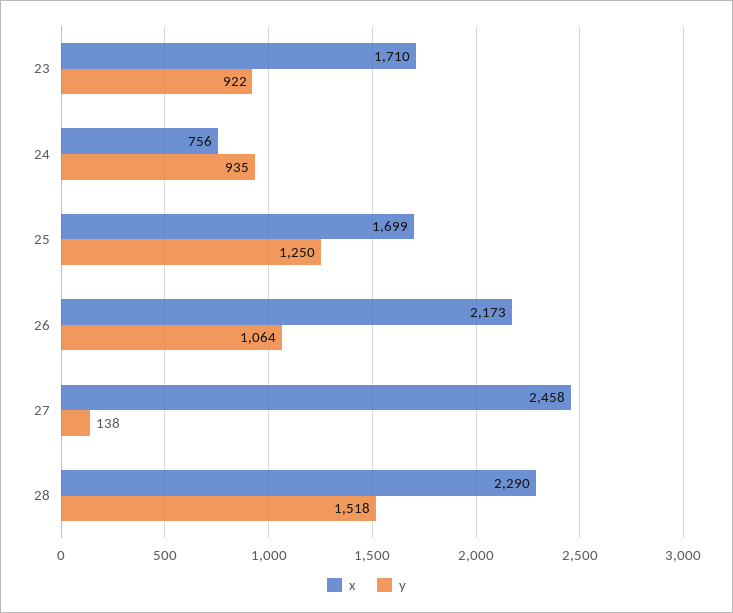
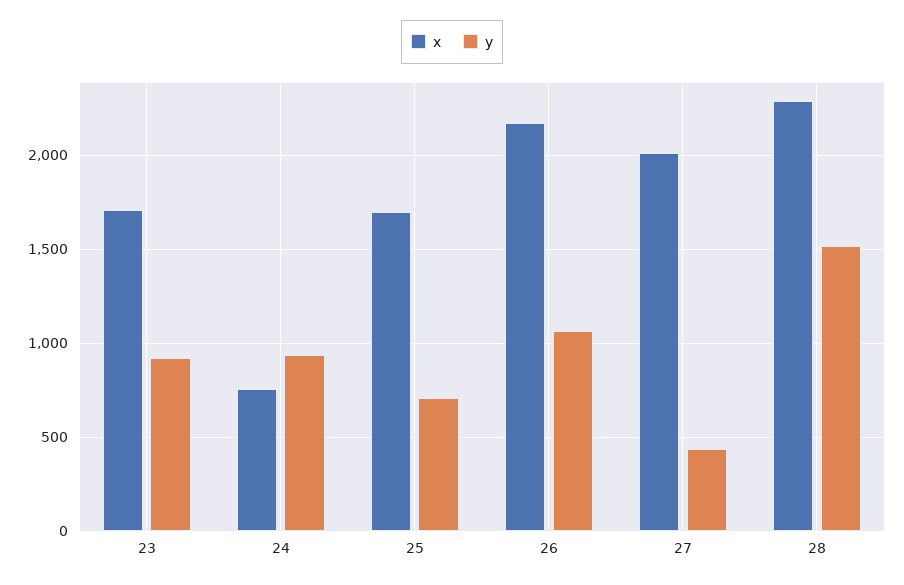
y, 25: 1250 -> 700
x, 27: 2458 -> 2000
y, 27: 138 -> 450

